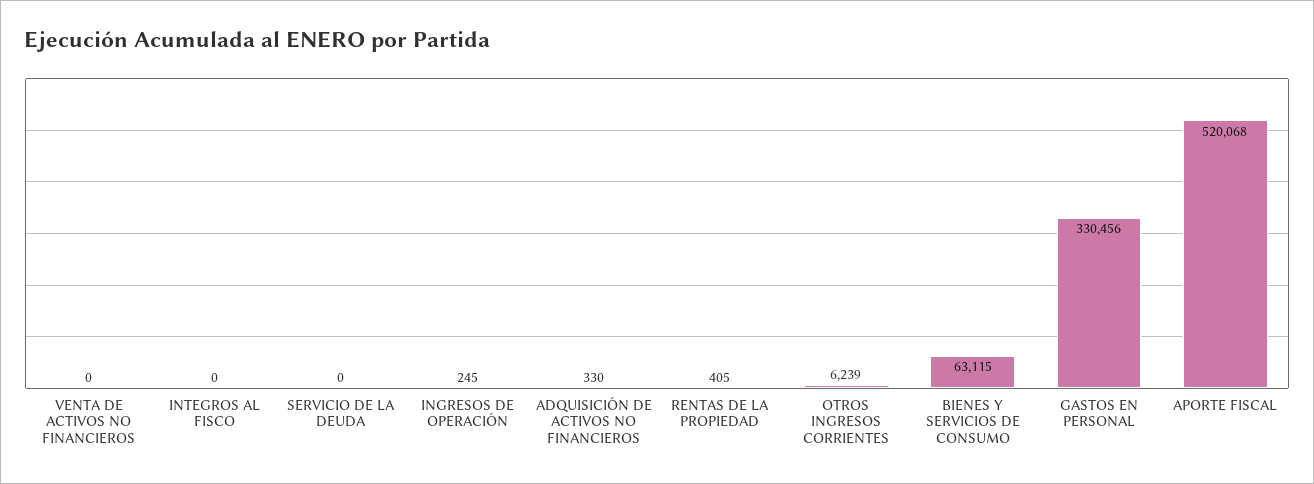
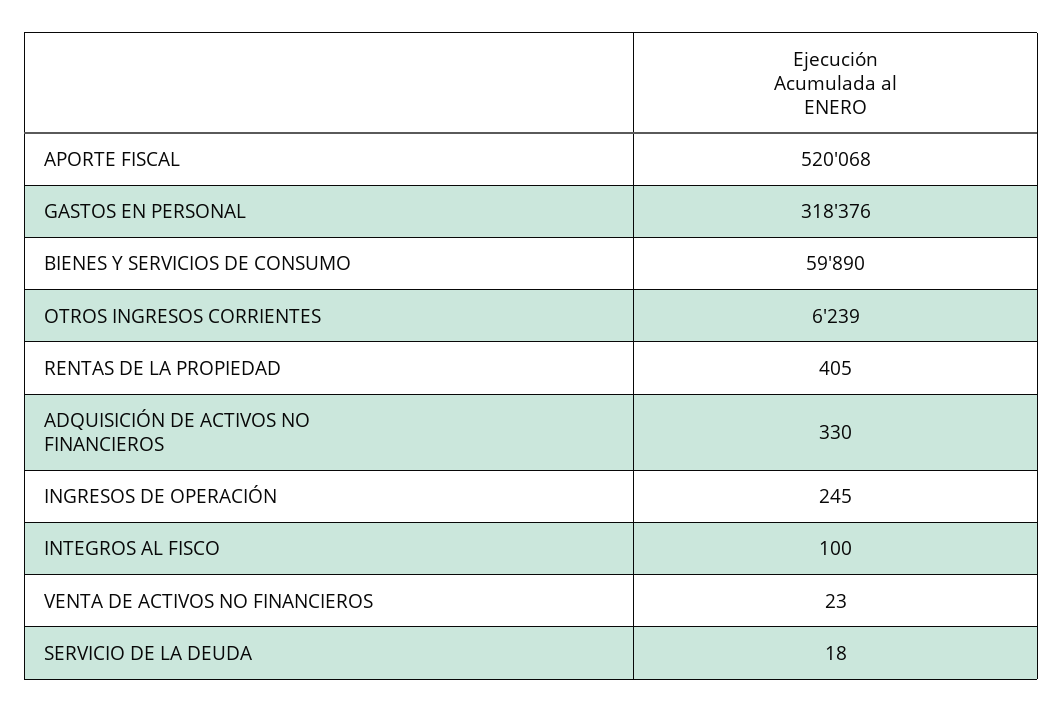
VENTA DE ACTIVOS NO FINANCIEROS: 0 -> 23
INTEGROS AL FISCO: 0 -> 100
SERVICIO DE LA DEUDA: 0 -> 18
BIENES Y SERVICIOS DE CONSUMO: 63115 -> 59890
GASTOS EN PERSONAL: 330456 -> 318376

